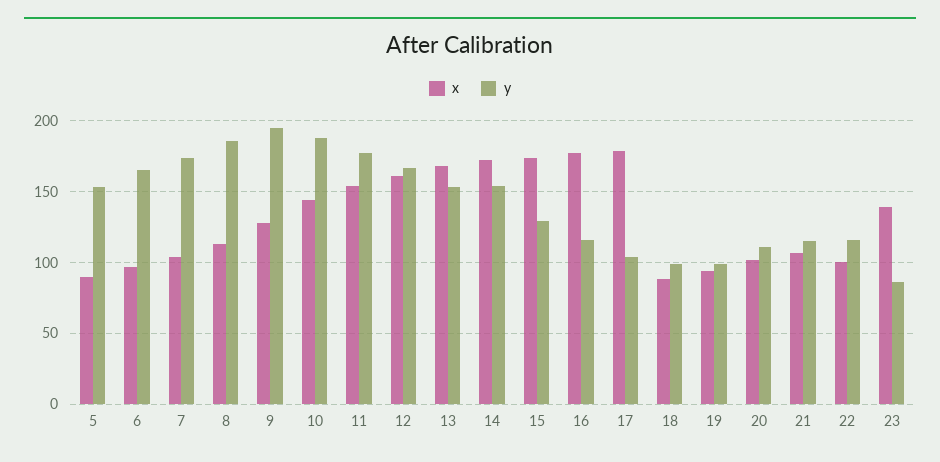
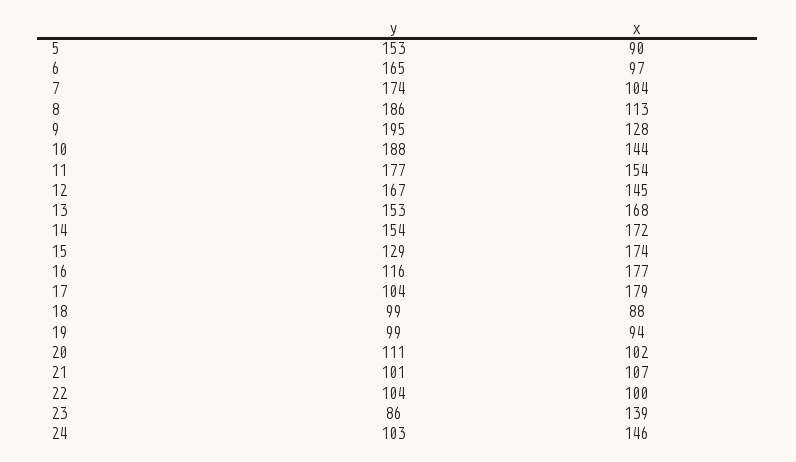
x, 12: 160 -> 145
y, 21: 115 -> 101
y, 22: 115 -> 104
y, 24: none -> 103
x, 24: none -> 146

